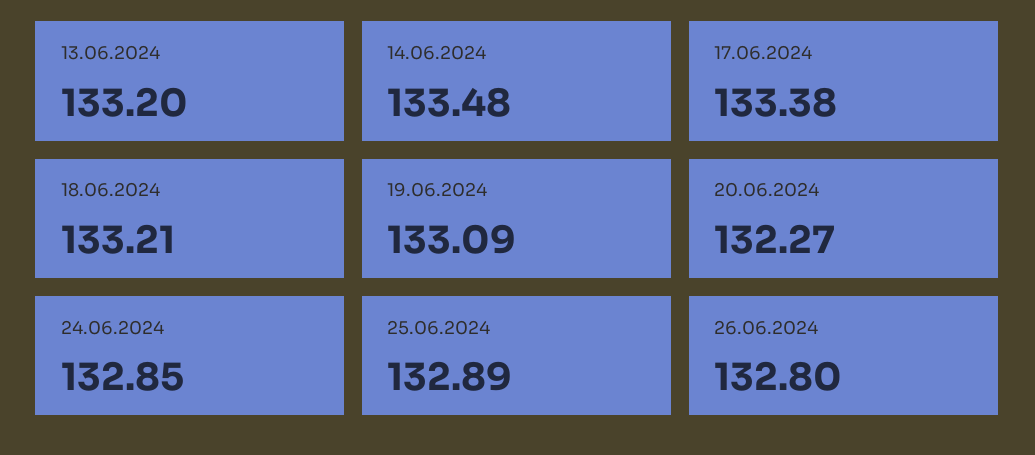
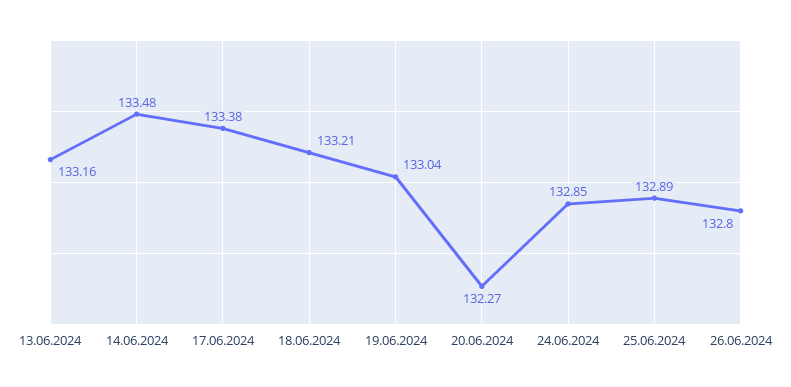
13.06.2024: 133.2 -> 133.16
19.06.2024: 133.09 -> 133.04

